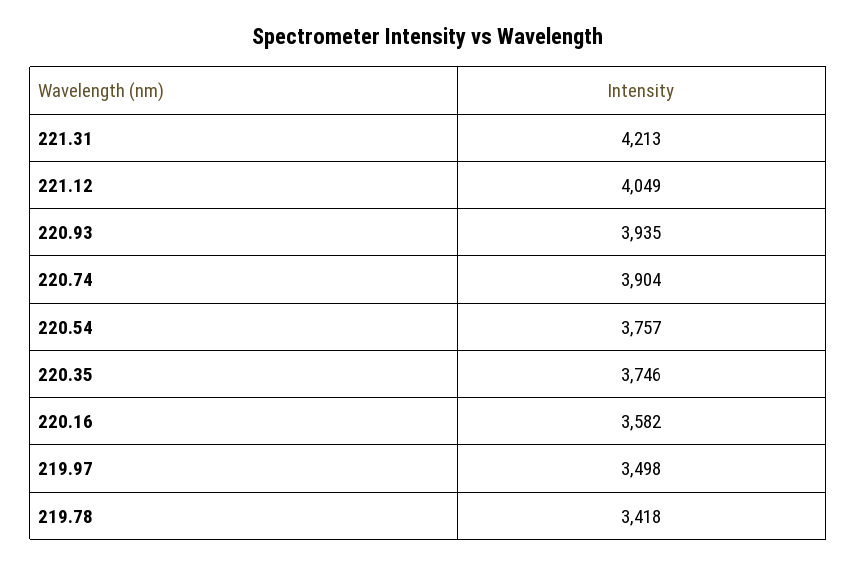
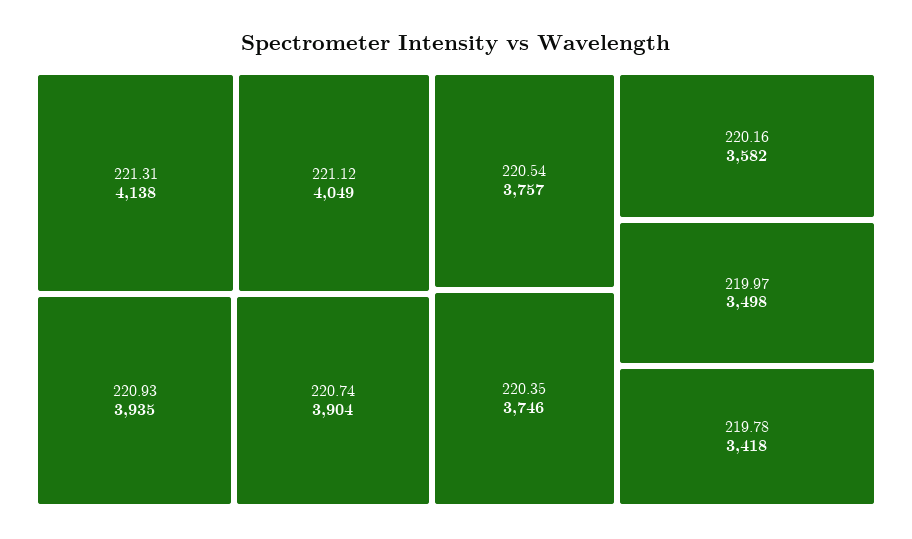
221.31: 4213 -> 4138

